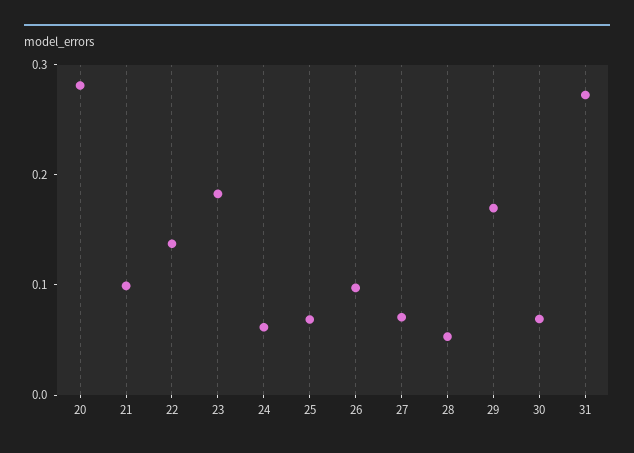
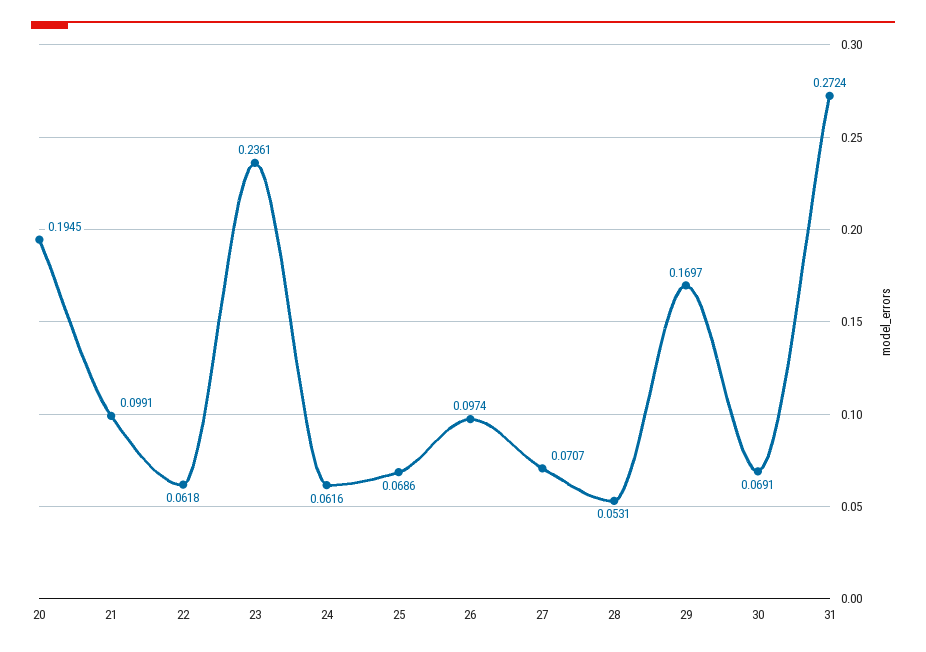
20: 0.28 -> 0.1945
22: 0.14 -> 0.0618
23: 0.18 -> 0.2361

